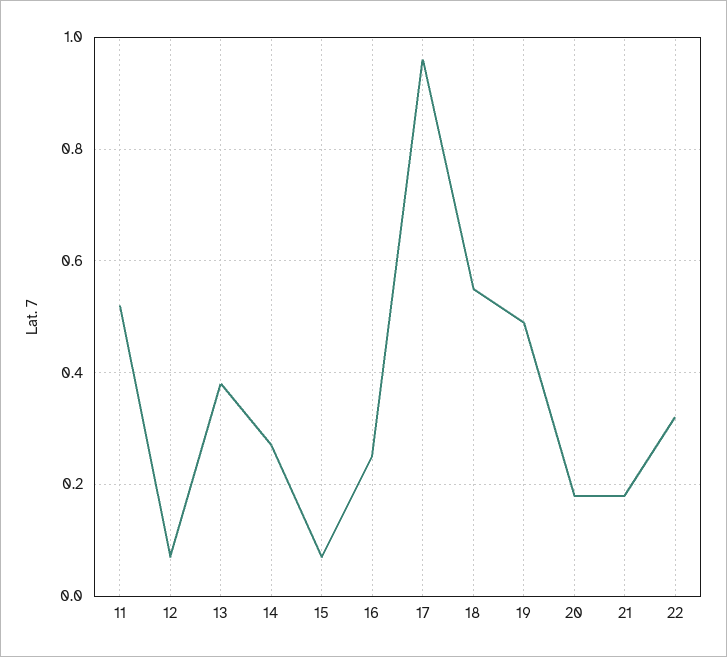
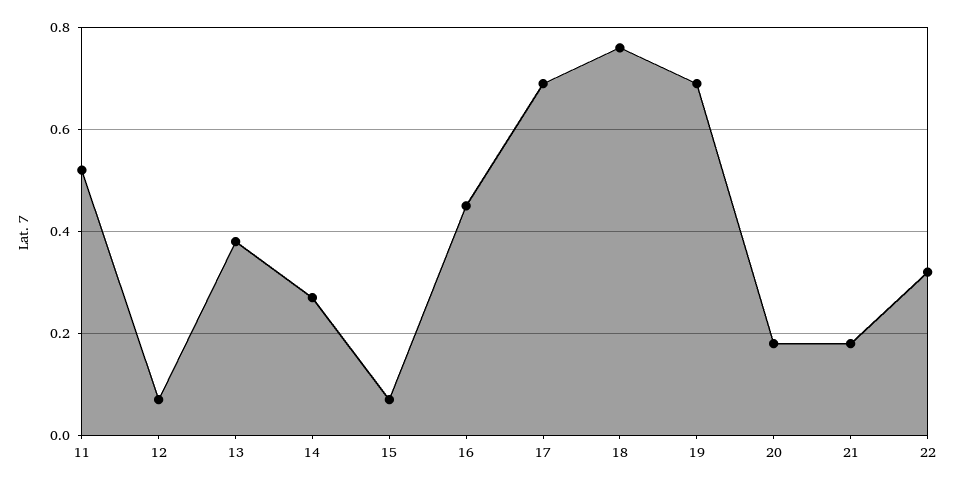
16: 0.25 -> 0.45
17: 0.95 -> 0.7
18: 0.55 -> 0.75
19: 0.5 -> 0.7

